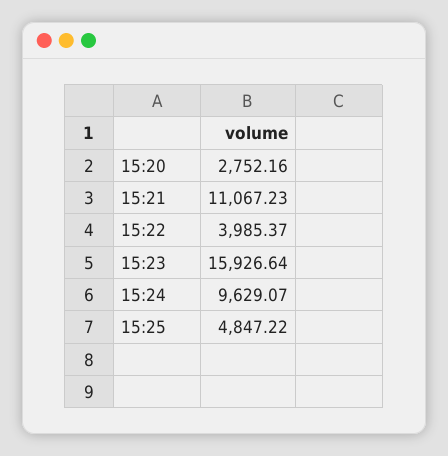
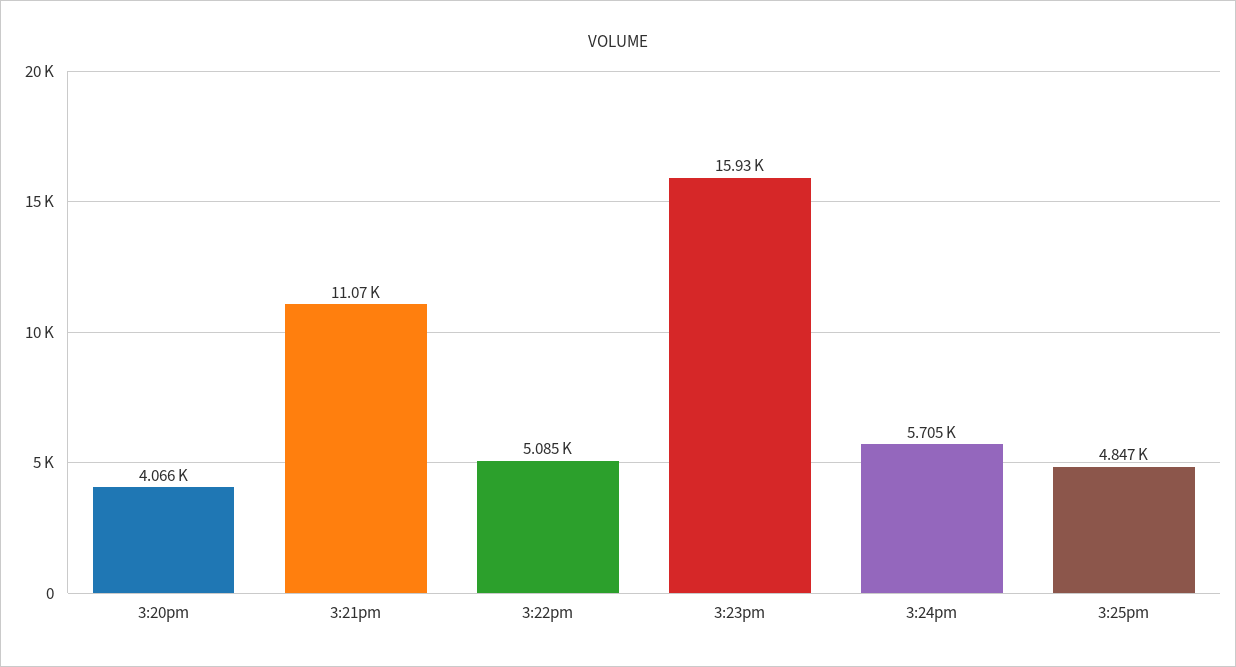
15:20: 2752.16 -> 4066
15:22: 3985.37 -> 5085
15:24: 9629.07 -> 5705

